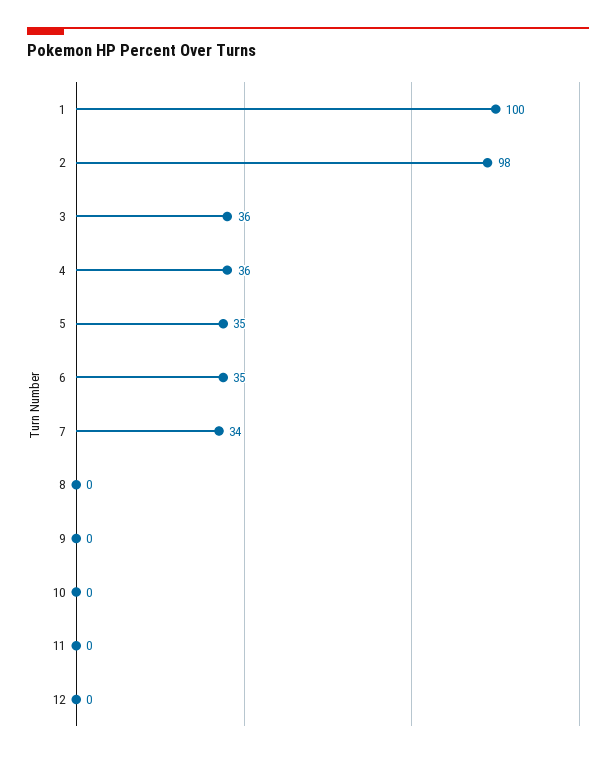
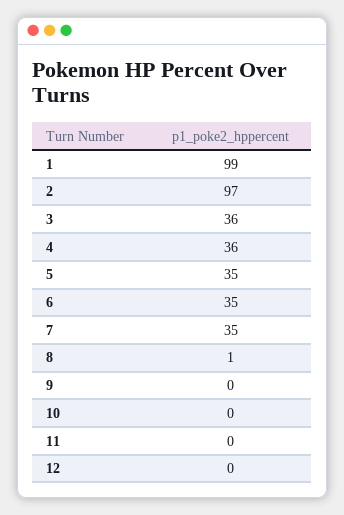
1: 100 -> 99
2: 98 -> 97
7: 34 -> 35
8: 0 -> 1

